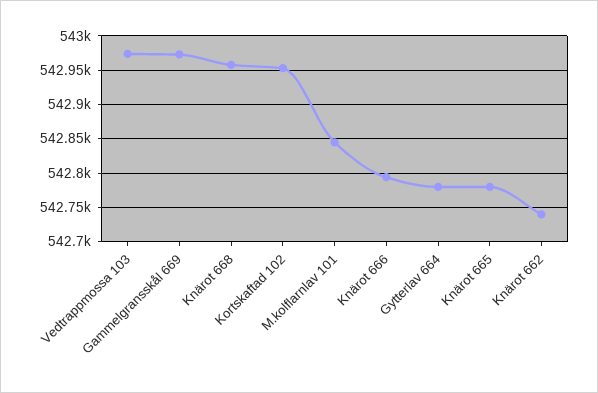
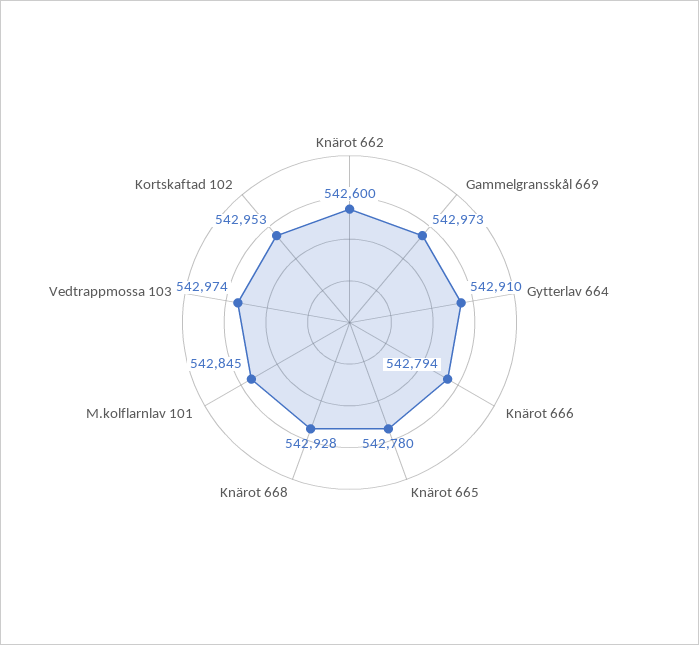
Knärot 668: 542960 -> 542928
Gytterlav 664: 542780 -> 542910
Knärot 662: 542740 -> 542600

